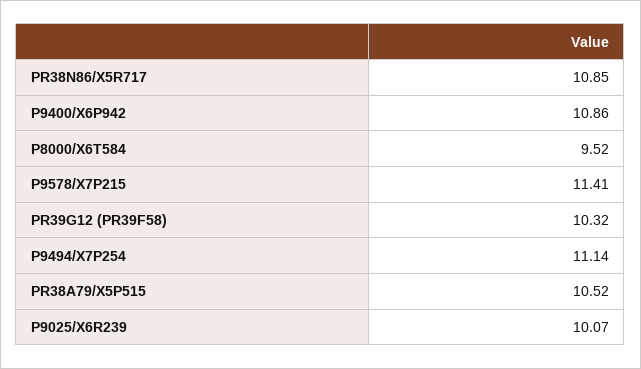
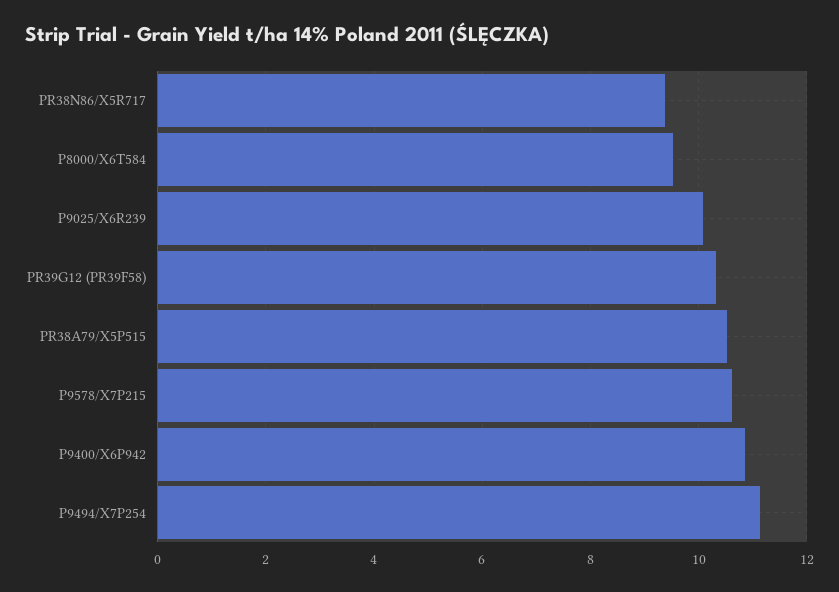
PR38N86/X5R717: 10.85 -> 9.4
P9578/X7P215: 11.41 -> 10.6

